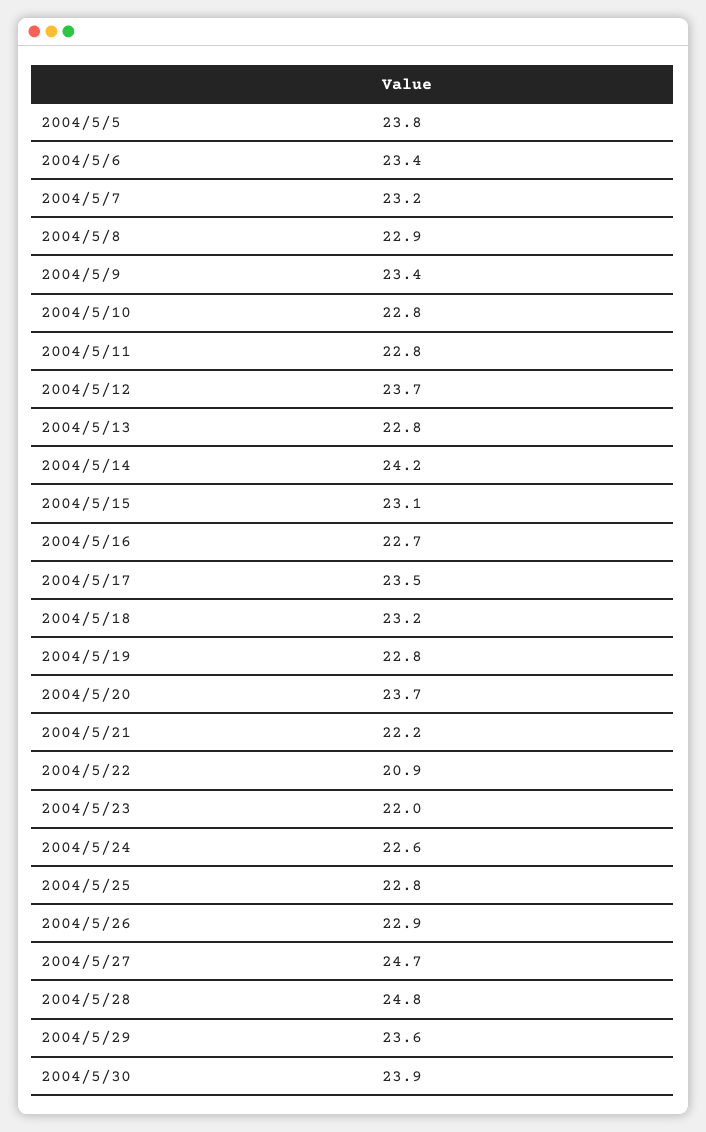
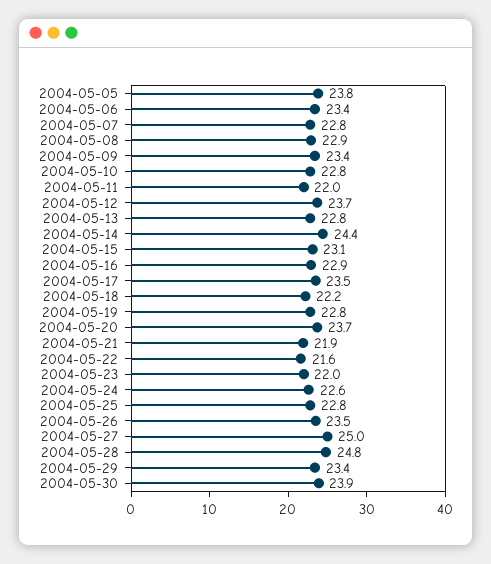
2004/5/7: 23.2 -> 22.8
2004/5/11: 22.8 -> 22
2004/5/14: 24.2 -> 24.4
2004/5/16: 22.7 -> 22.9
2004/5/18: 23.2 -> 22.2
2004/5/21: 22.2 -> 21.9
2004/5/22: 20.9 -> 21.6
2004/5/26: 22.9 -> 23.5
2004/5/27: 24.7 -> 25
2004/5/29: 23.6 -> 23.4

